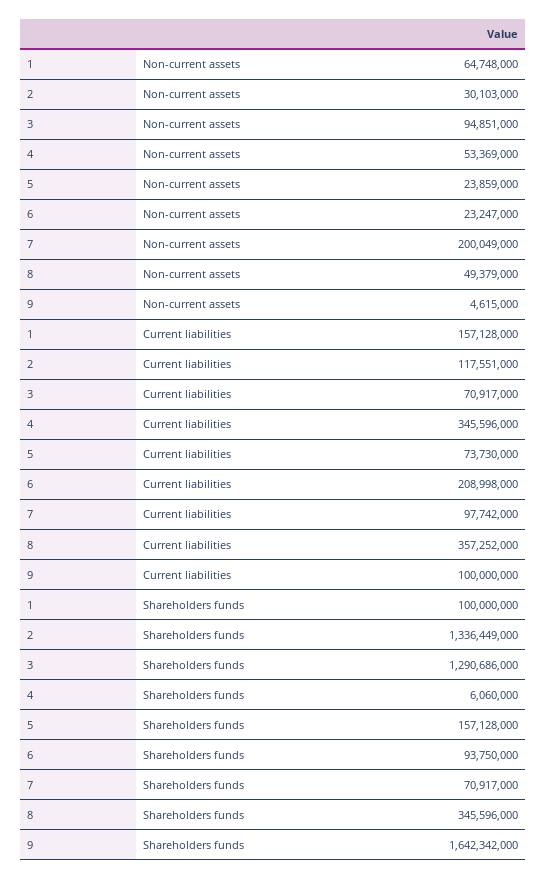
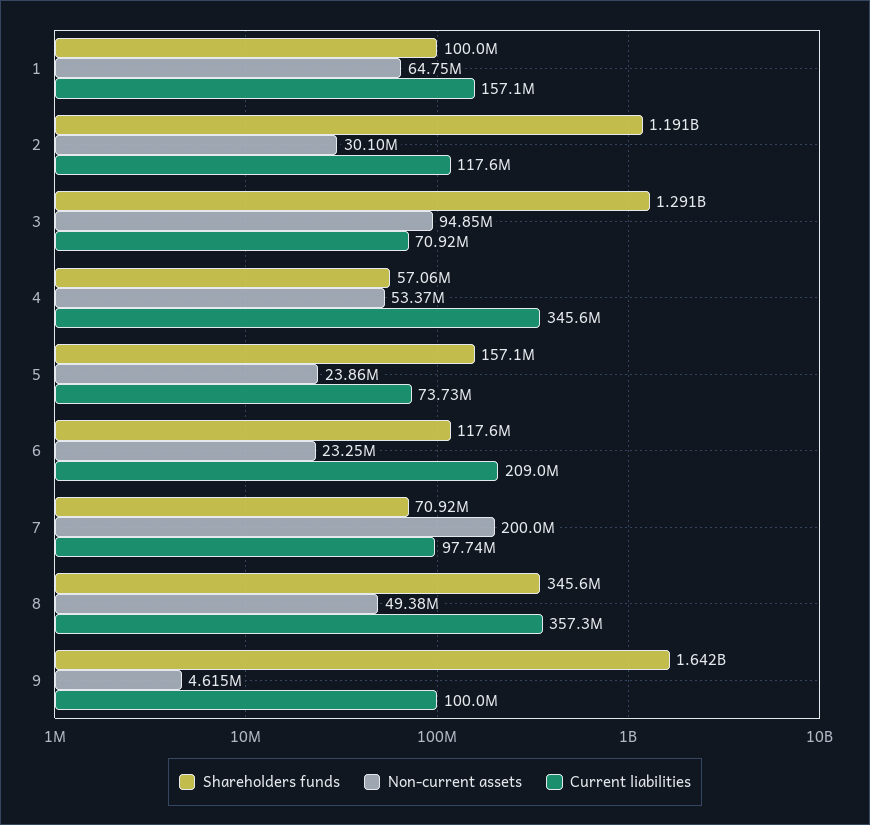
Shareholders funds, 2: 1336449000 -> 1191000000
Shareholders funds, 4: 6060000 -> 57060000
Shareholders funds, 6: 93750000 -> 117600000

